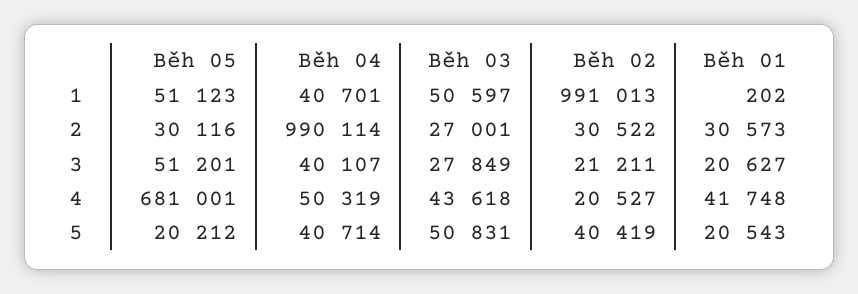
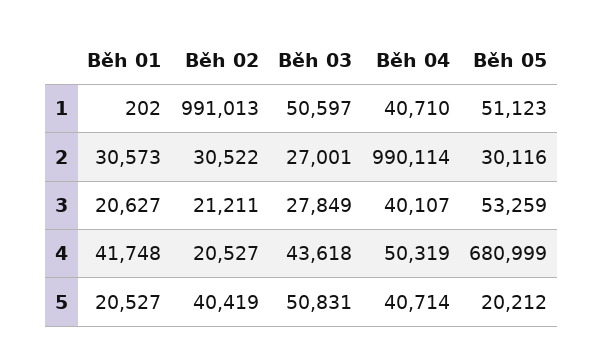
Běh 04, 1: 40701 -> 40710
Běh 05, 3: 51201 -> 53259
Běh 05, 4: 681001 -> 680999
Běh 01, 5: 20543 -> 20527

